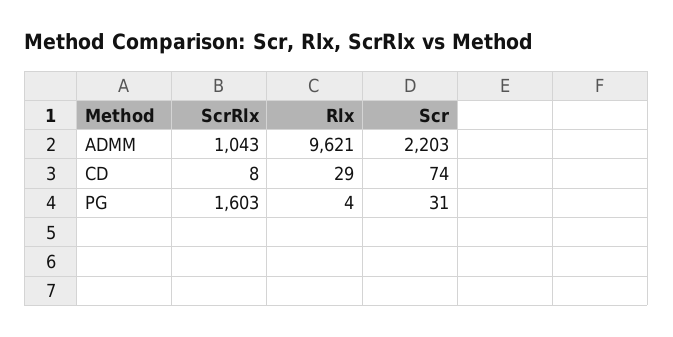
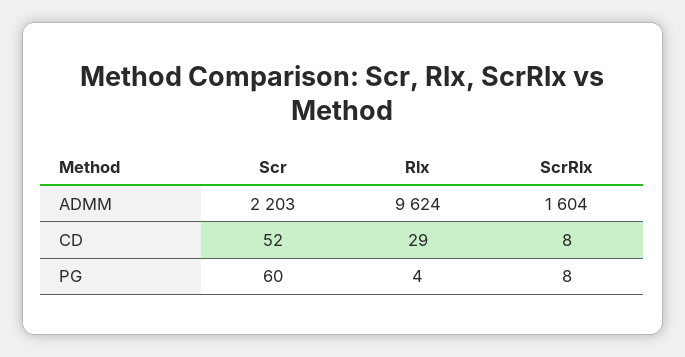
ScrRlx, ADMM: 1043 -> 1604
Rlx, ADMM: 9621 -> 9624
Scr, CD: 74 -> 52
ScrRlx, PG: 1603 -> 8
Scr, PG: 31 -> 60

